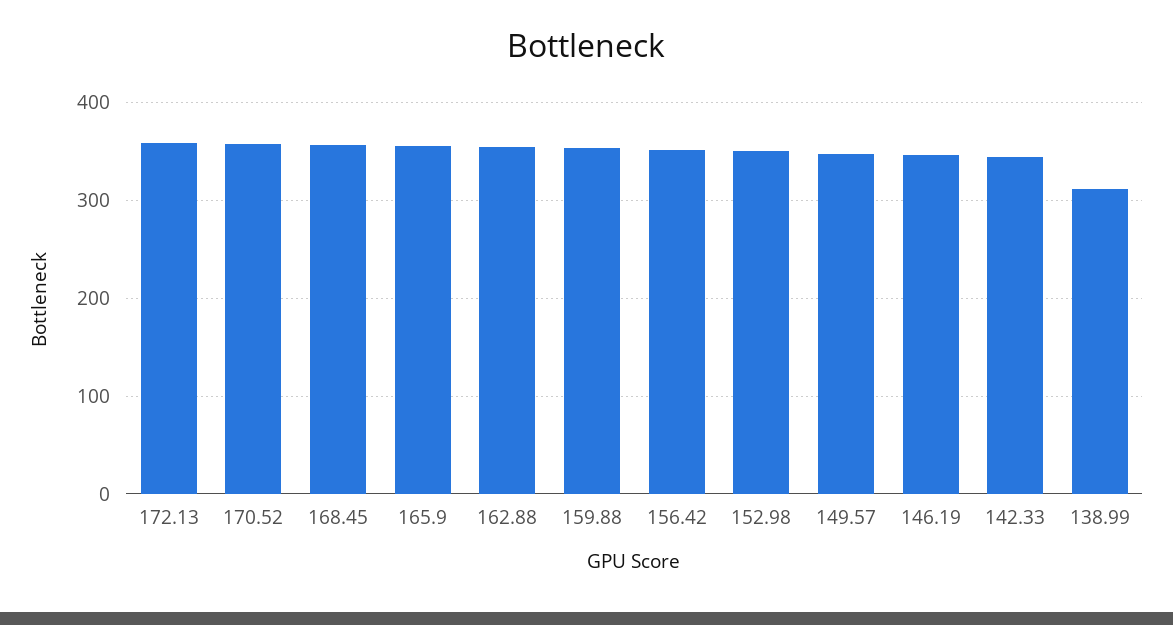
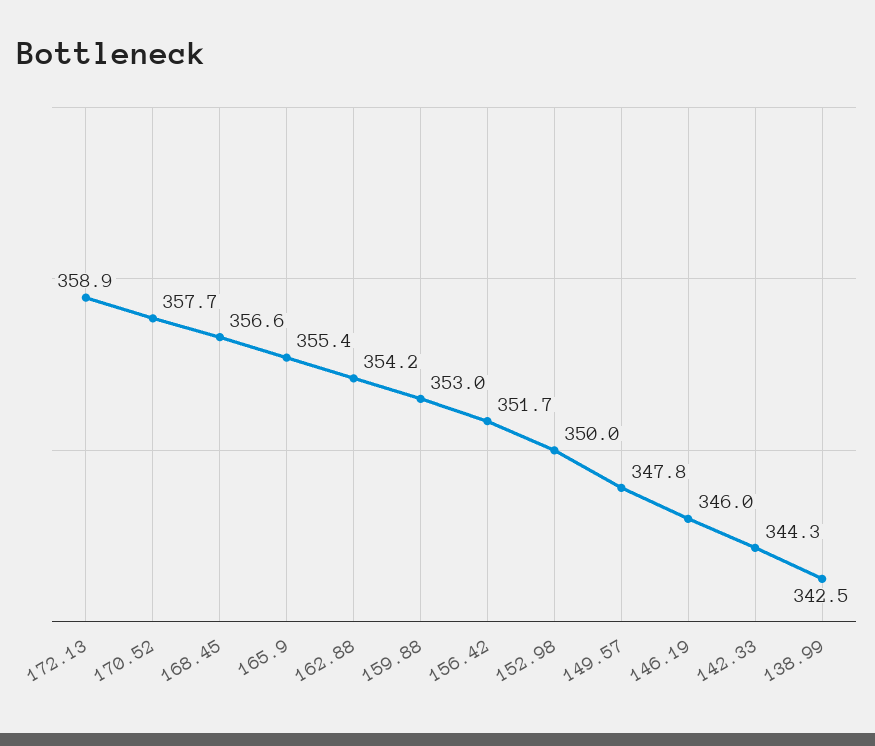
138.99: 310 -> 342.5

